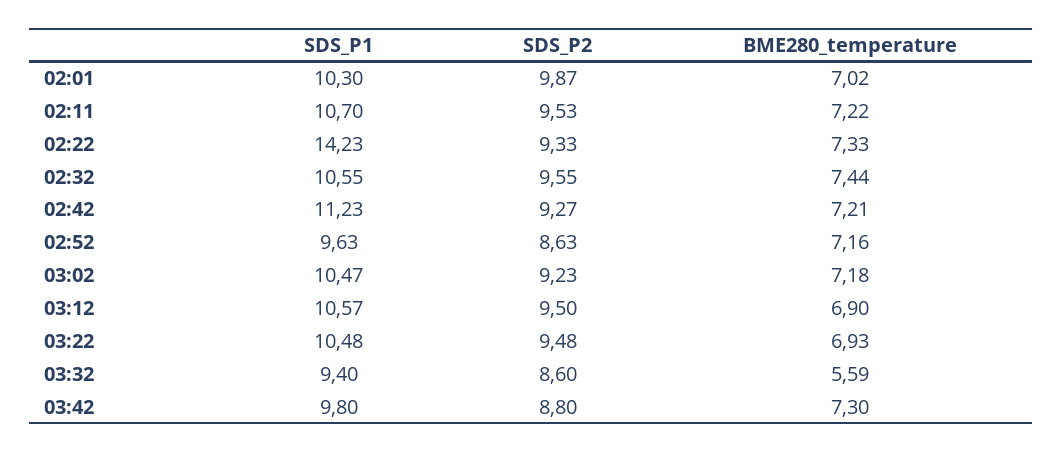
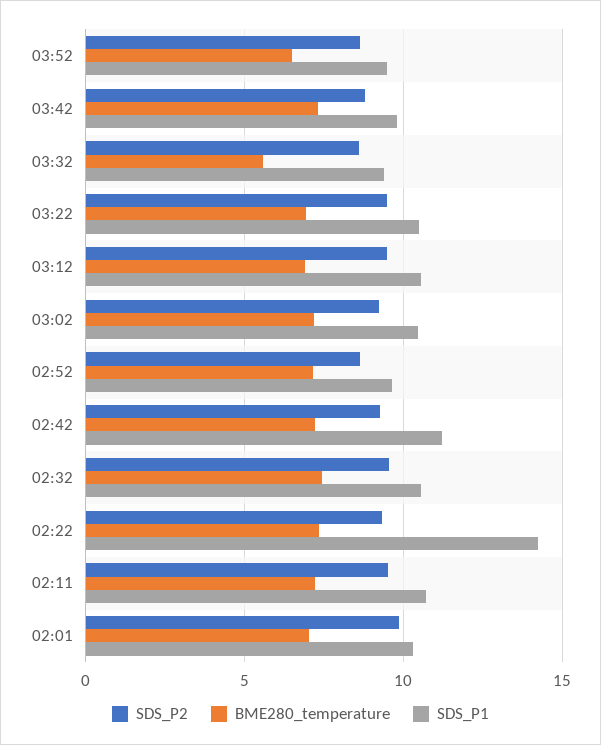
SDS_P2, 03:52: none -> 8.5
BME280_temperature, 03:52: none -> 6.5
SDS_P1, 03:52: none -> 9.5

